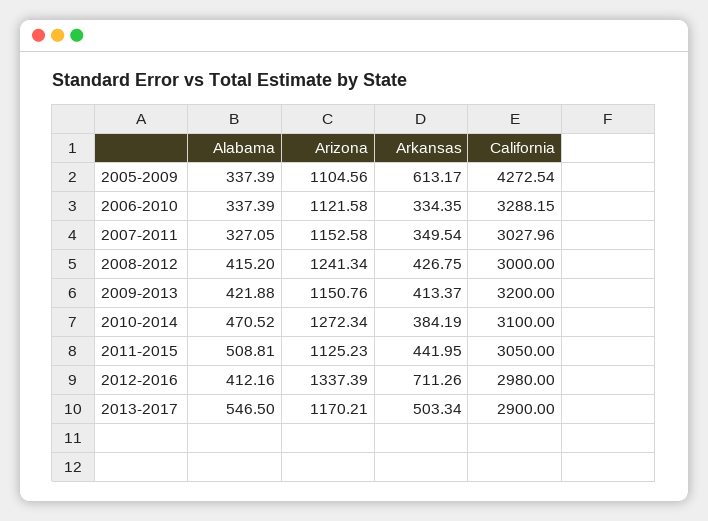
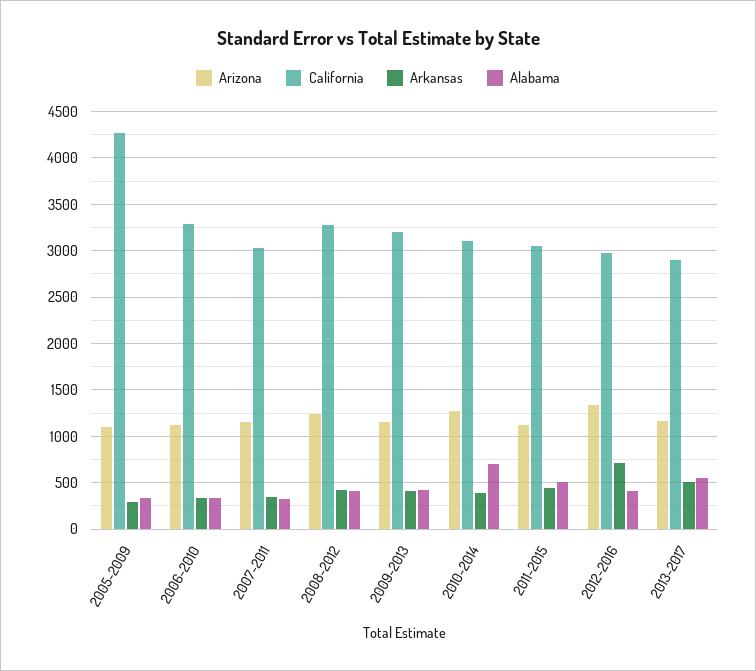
Arkansas, 2005-2009: 613.17 -> 300
California, 2008-2012: 3000 -> 3300
Alabama, 2010-2014: 470.52 -> 700

